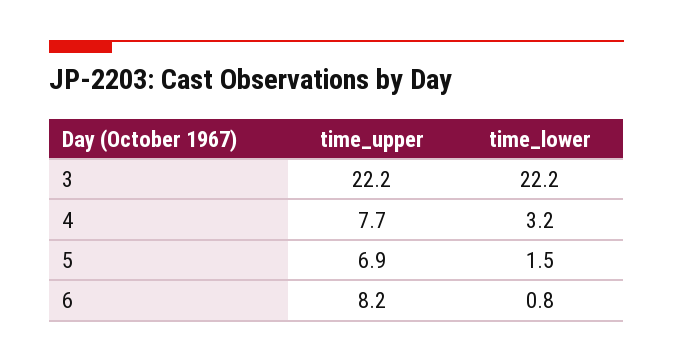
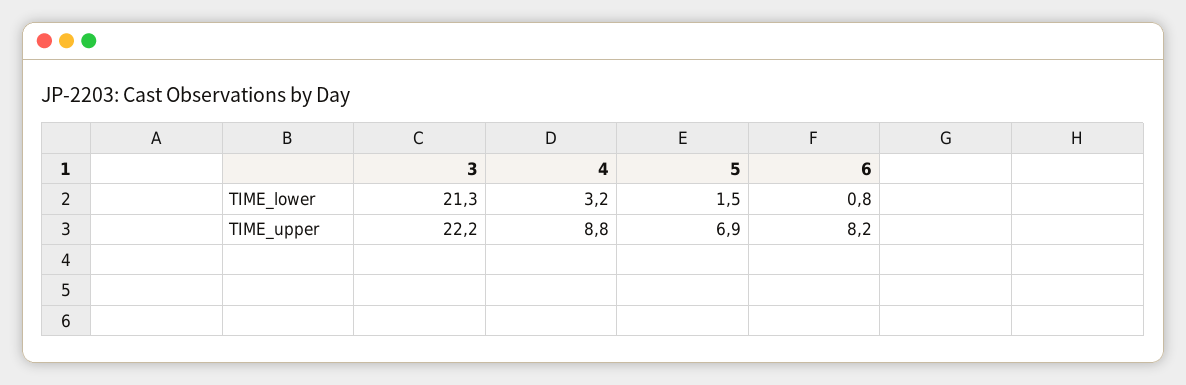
time_lower, 3: 22.2 -> 21.3
time_upper, 4: 7.7 -> 8.8

